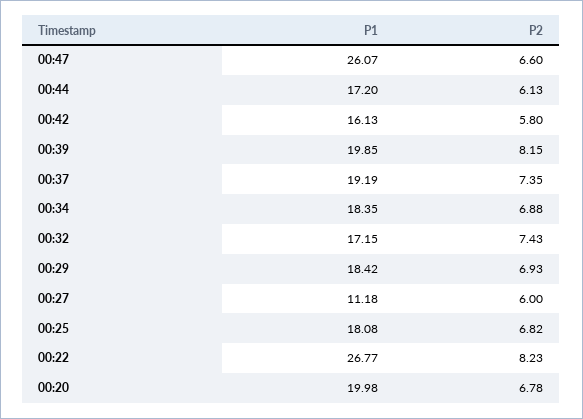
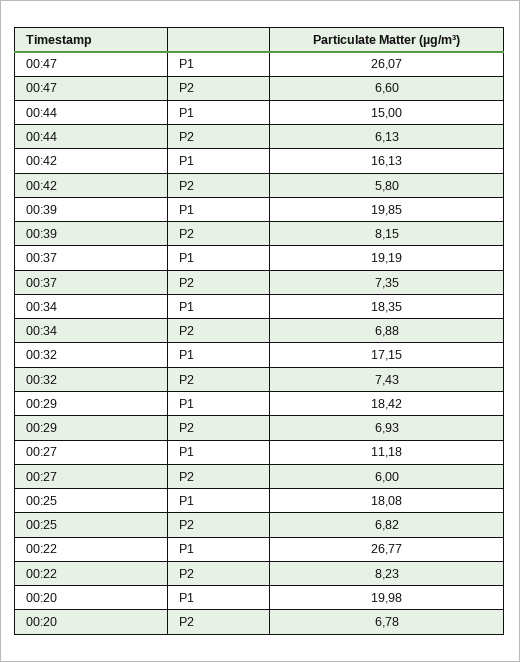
P1, 00:44: 17.2 -> 15

